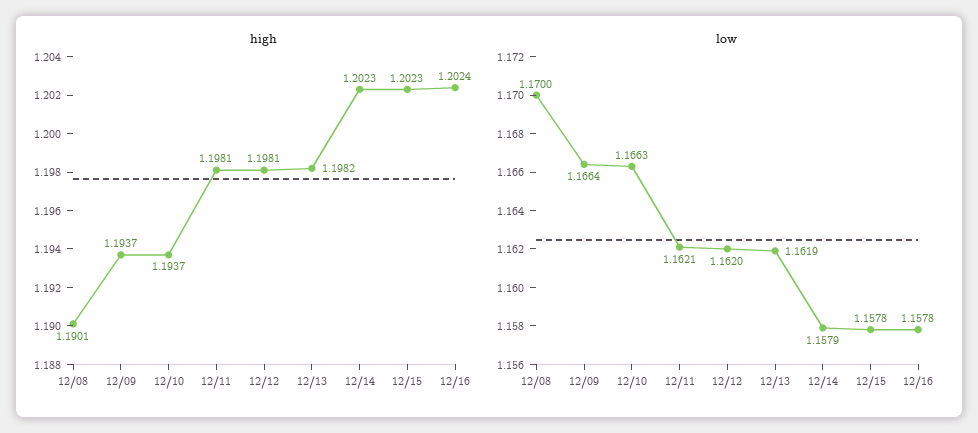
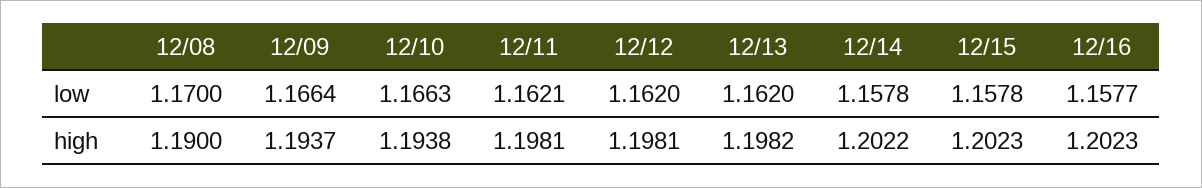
high, 12/08: 1.1901 -> 1.19
high, 12/10: 1.1937 -> 1.1938
high, 12/14: 1.2023 -> 1.2022
high, 12/16: 1.2024 -> 1.2023
low, 12/13: 1.1619 -> 1.162
low, 12/14: 1.1579 -> 1.1578
low, 12/16: 1.1578 -> 1.1577

